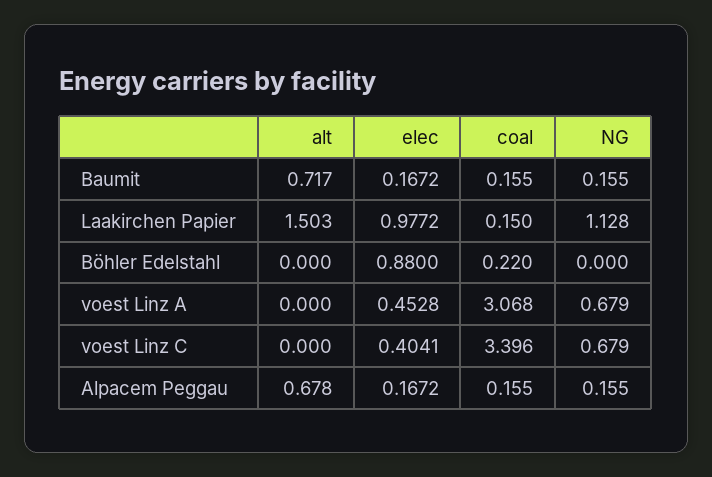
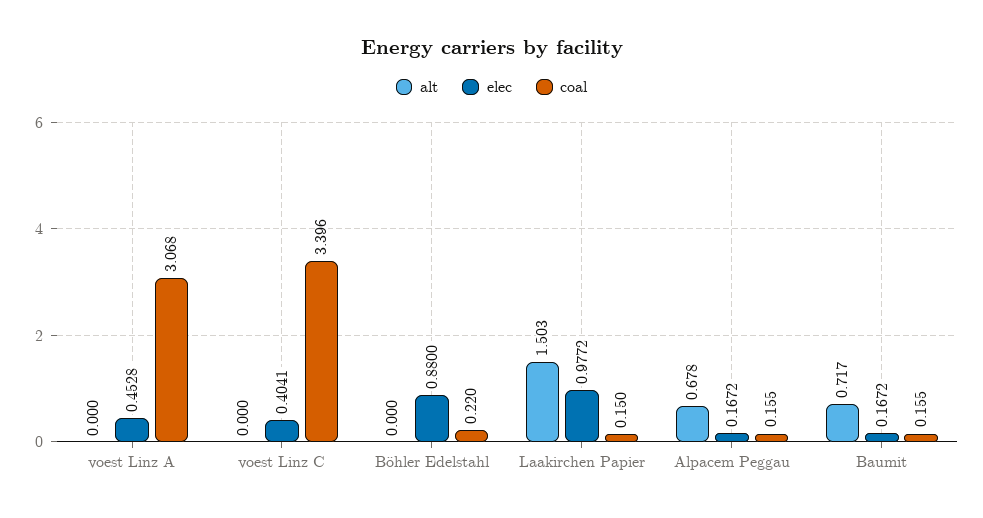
NG, Baumit: 0.155 -> none
NG, Laakirchen Papier: 1.128 -> none
NG, Böhler Edelstahl: 0 -> none
NG, voest Linz A: 0.679 -> none
NG, voest Linz C: 0.679 -> none
NG, Alpacem Peggau: 0.155 -> none

